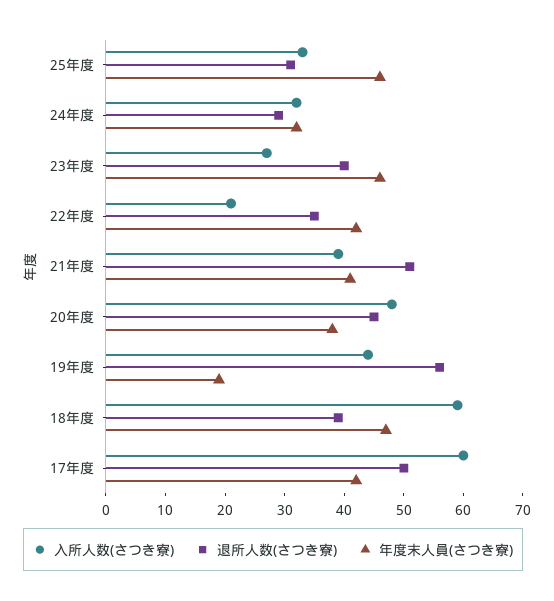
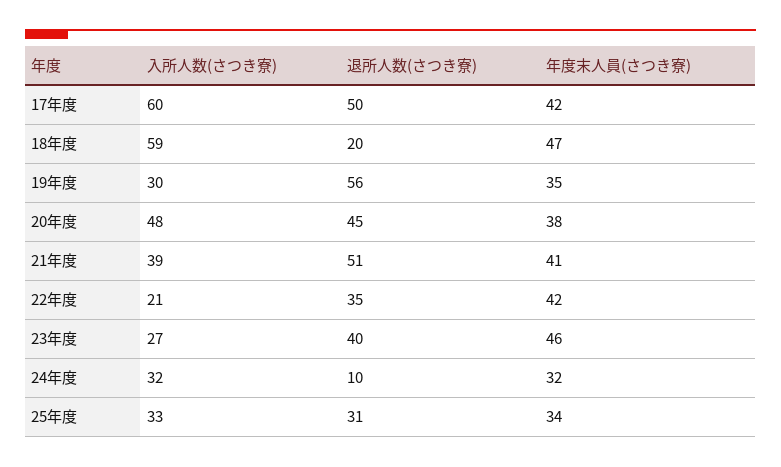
年度末人員(さつき寮), 25年度: 45 -> 34
退所人数(さつき寮), 24年度: 30 -> 10
入所人数(さつき寮), 19年度: 45 -> 30
年度末人員(さつき寮), 19年度: 20 -> 35
退所人数(さつき寮), 18年度: 40 -> 20

